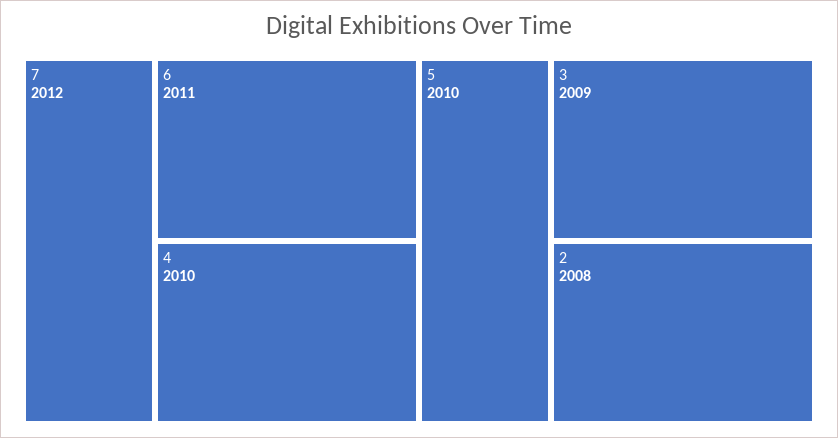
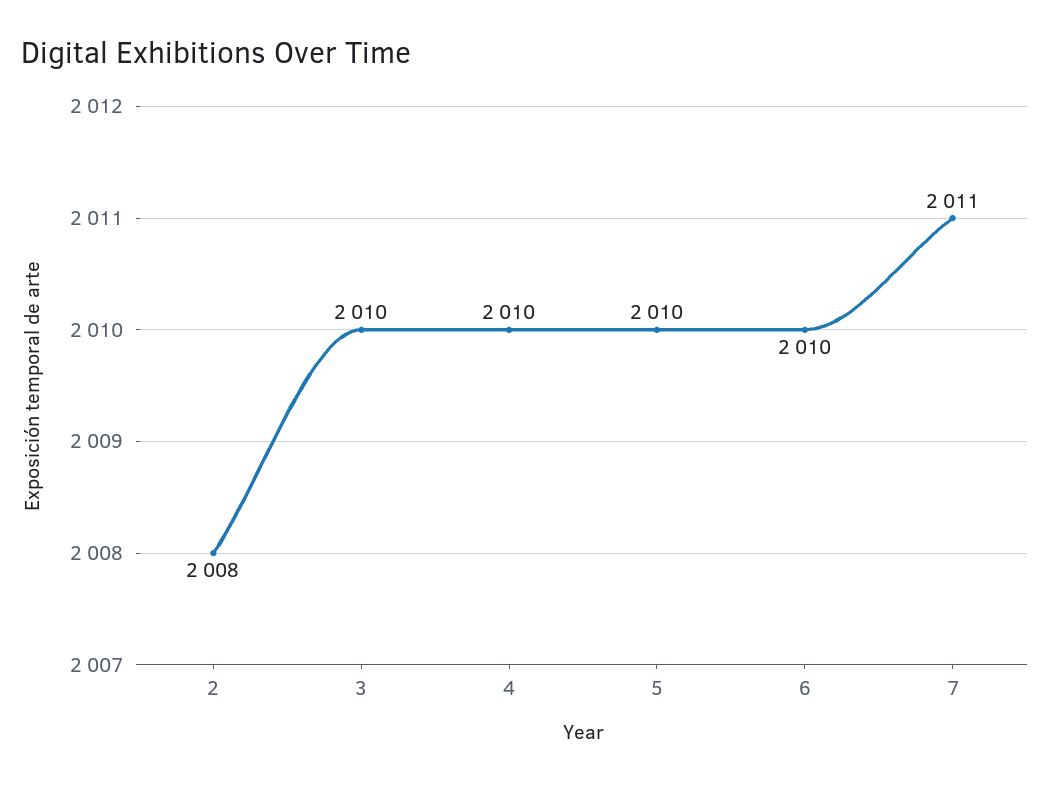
7: 2012 -> 2011
6: 2011 -> 2010
3: 2009 -> 2010

